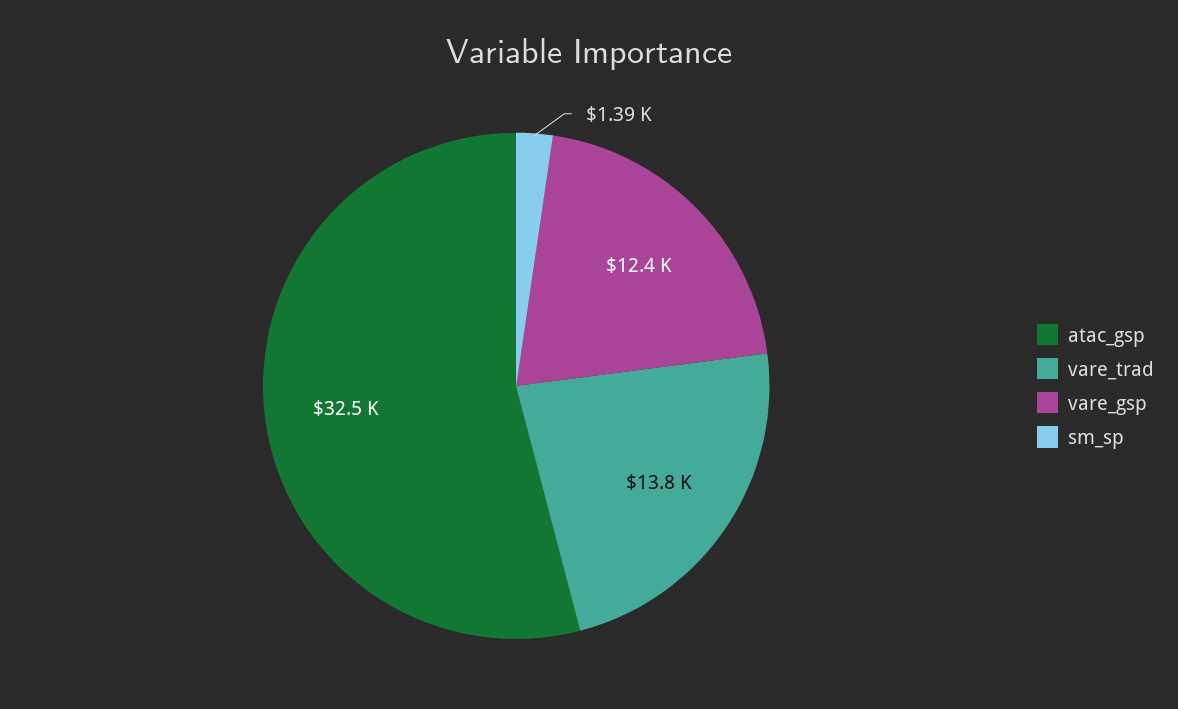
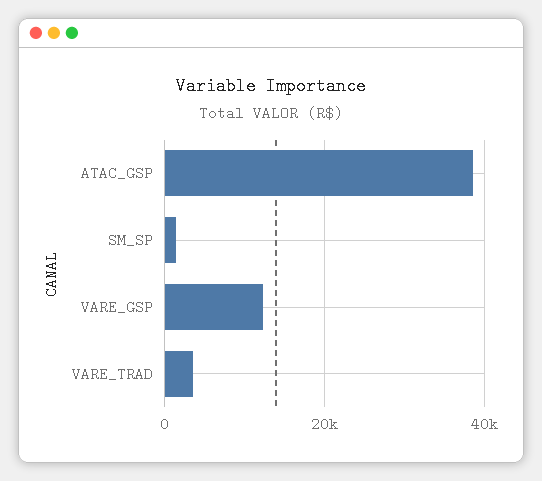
atac_gsp: 32500 -> 38000
vare_trad: 13800 -> 4000

